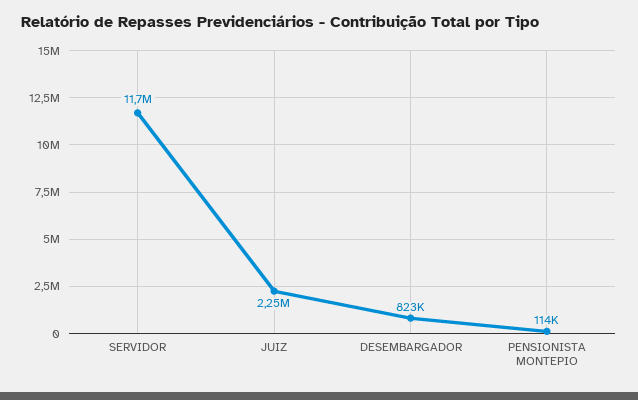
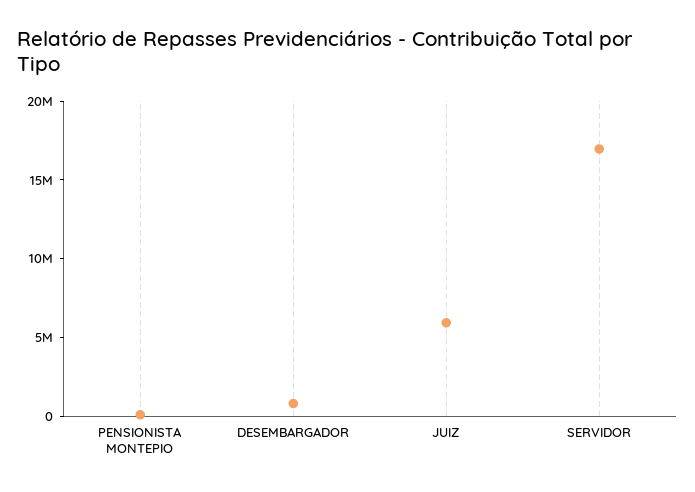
SERVIDOR: 11700000 -> 17000000
JUIZ: 2250000 -> 6000000

